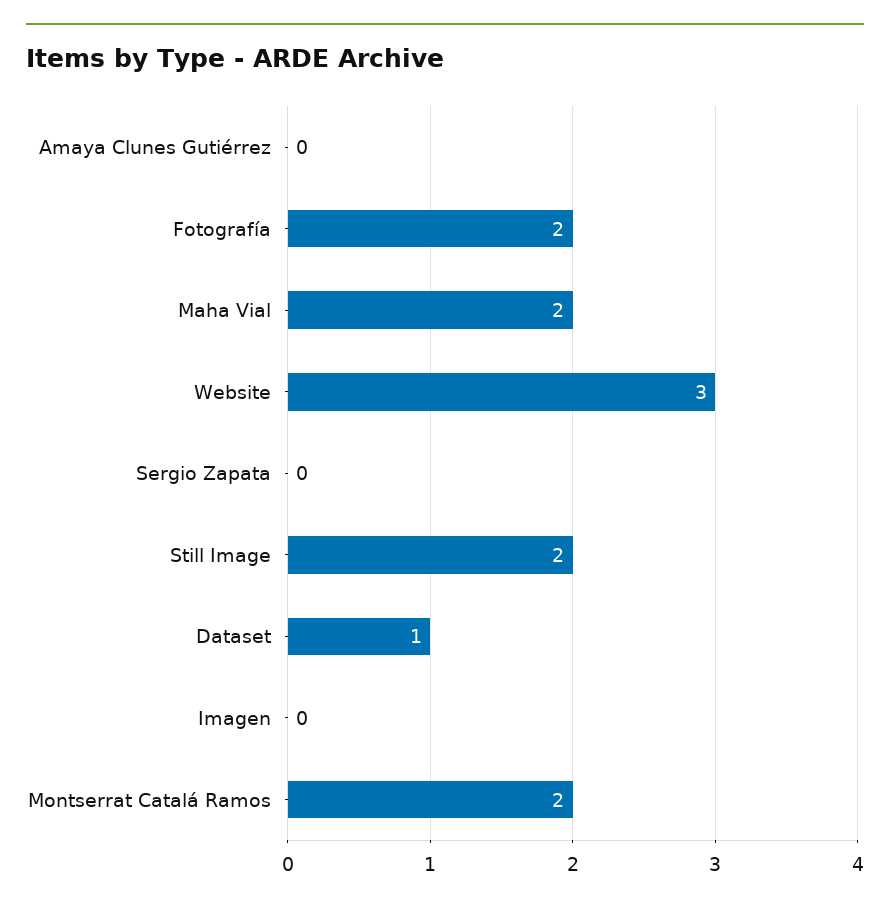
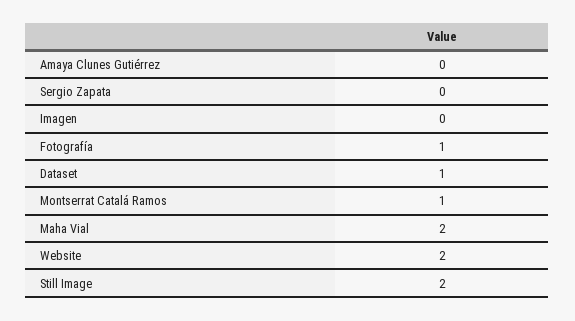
Fotografía: 2 -> 1
Website: 3 -> 2
Montserrat Catalá Ramos: 2 -> 1

